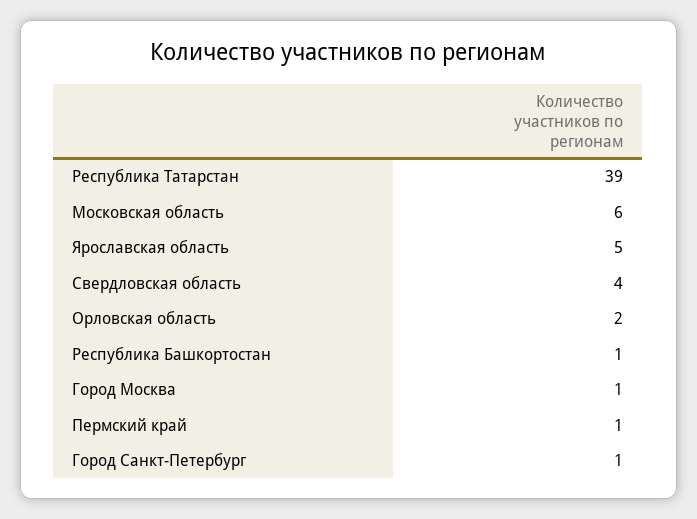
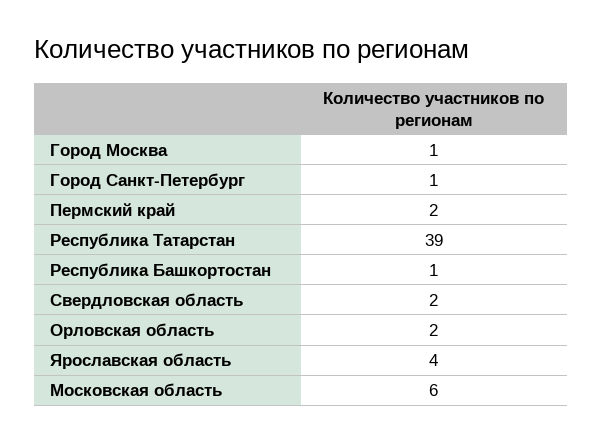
Ярославская область: 5 -> 4
Свердловская область: 4 -> 2
Пермский край: 1 -> 2

